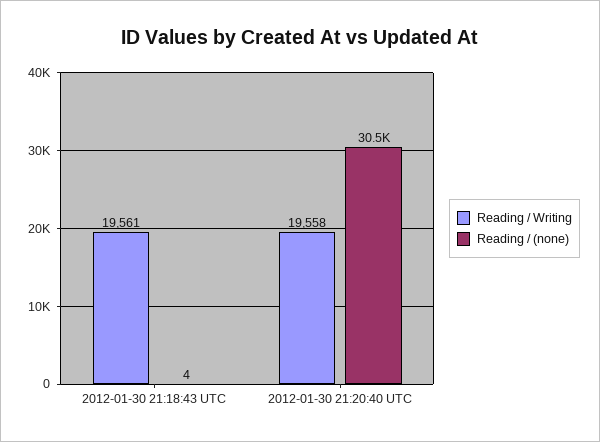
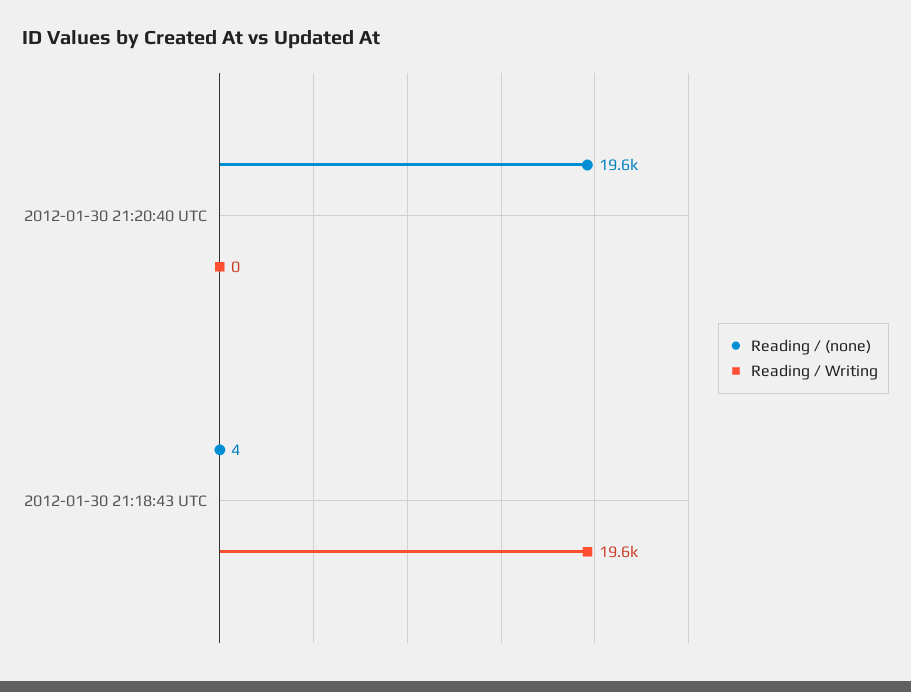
Reading / Writing, 2012-01-30 21:20:40 UTC: 19558 -> 0
Reading / (none), 2012-01-30 21:20:40 UTC: 30500 -> 19600

